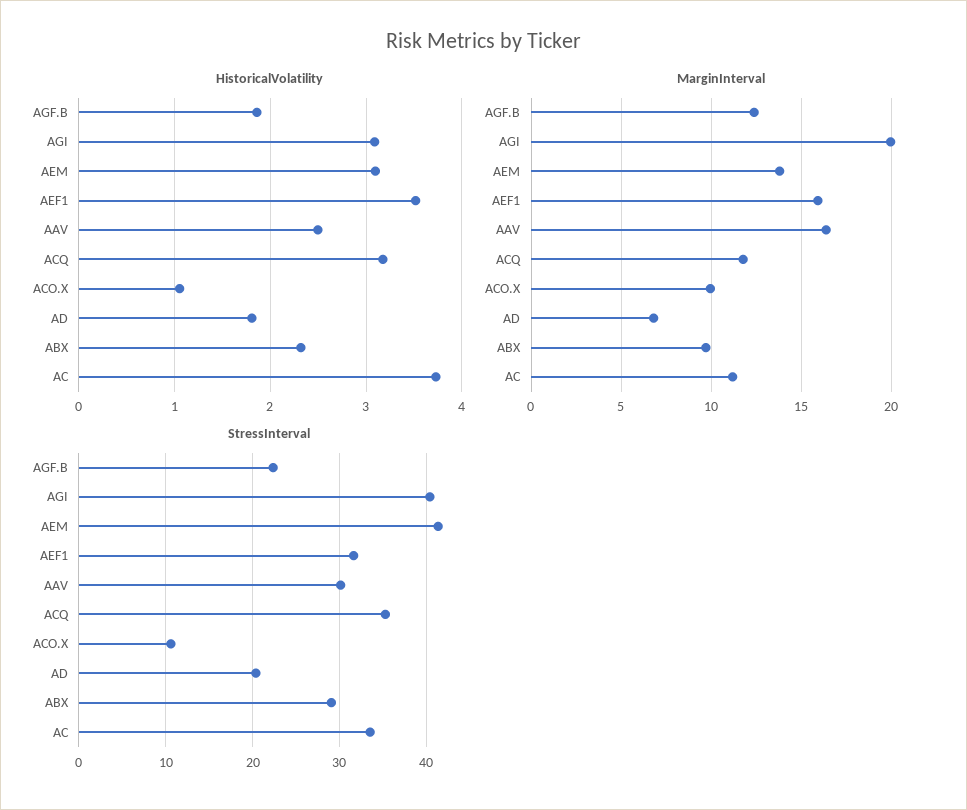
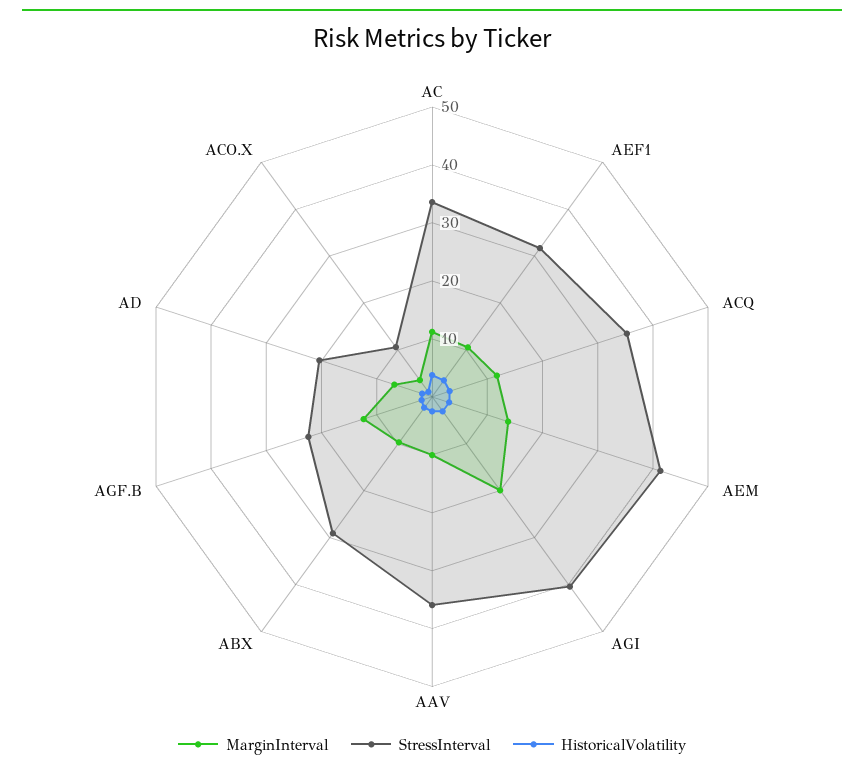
MarginInterval, AEF1: 16 -> 10
MarginInterval, AAV: 16.5 -> 10
MarginInterval, ACO.X: 10 -> 4
StressInterval, AAV: 30 -> 36

